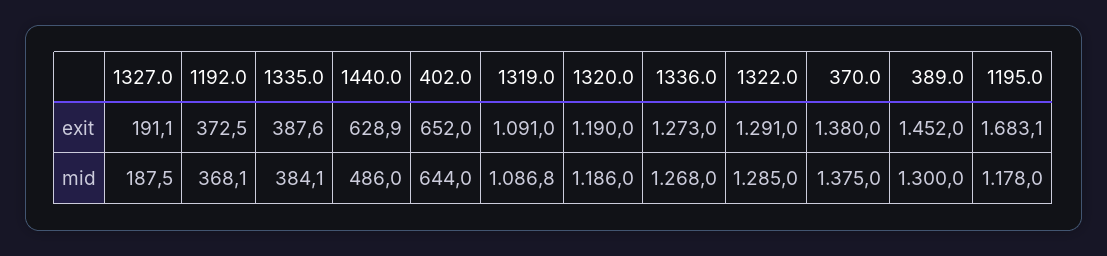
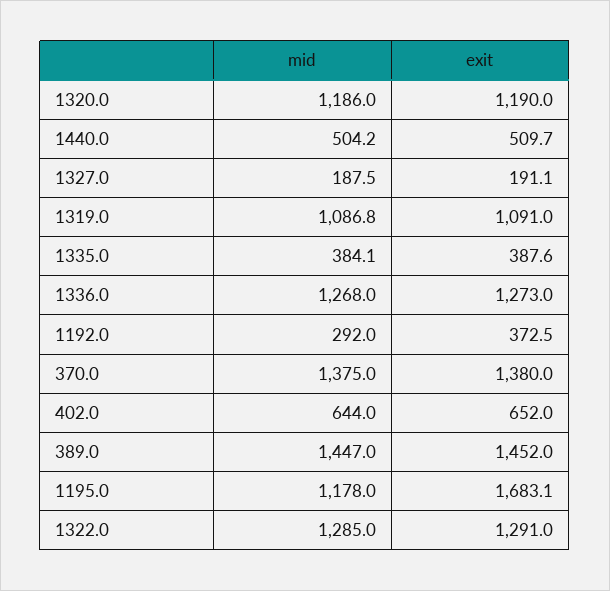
1440.0, exit: 628.9 -> 509.7
1192.0, mid: 368.1 -> 292
1440.0, mid: 486 -> 504.2
389.0, mid: 1300 -> 1447

